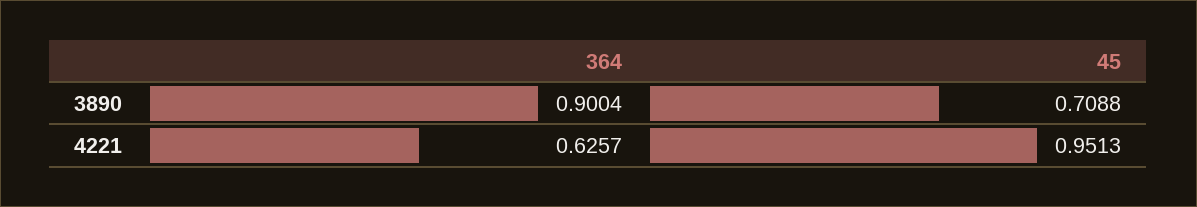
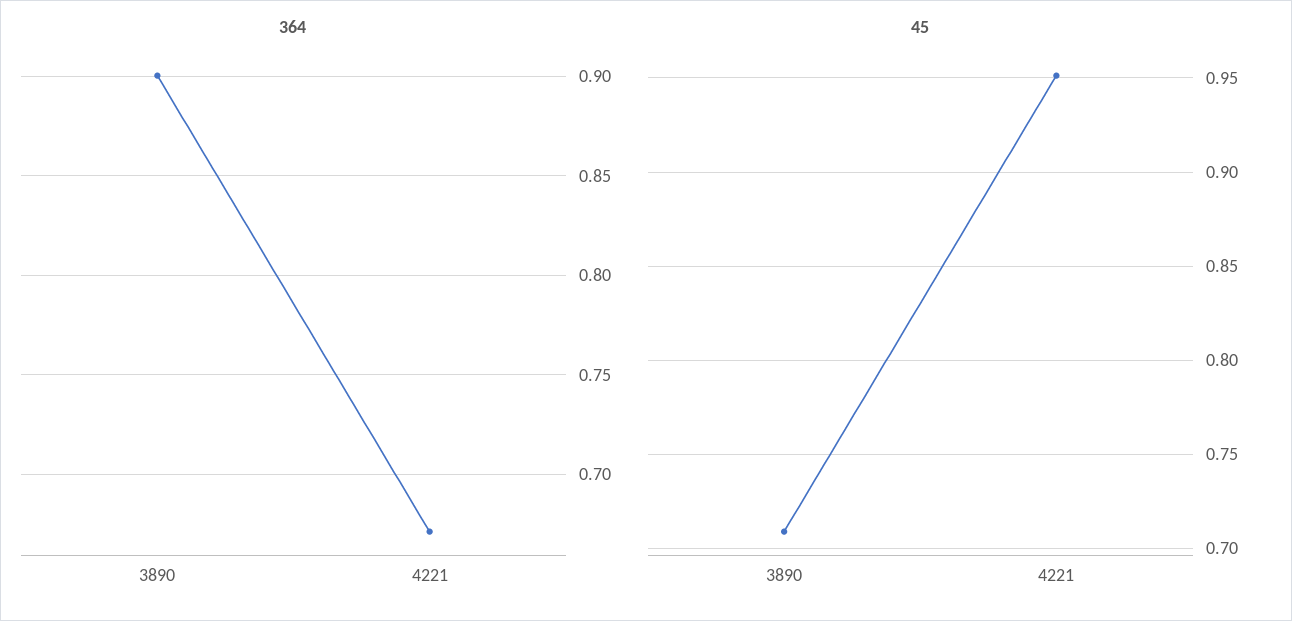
364, 4221: 0.6257 -> 0.67

